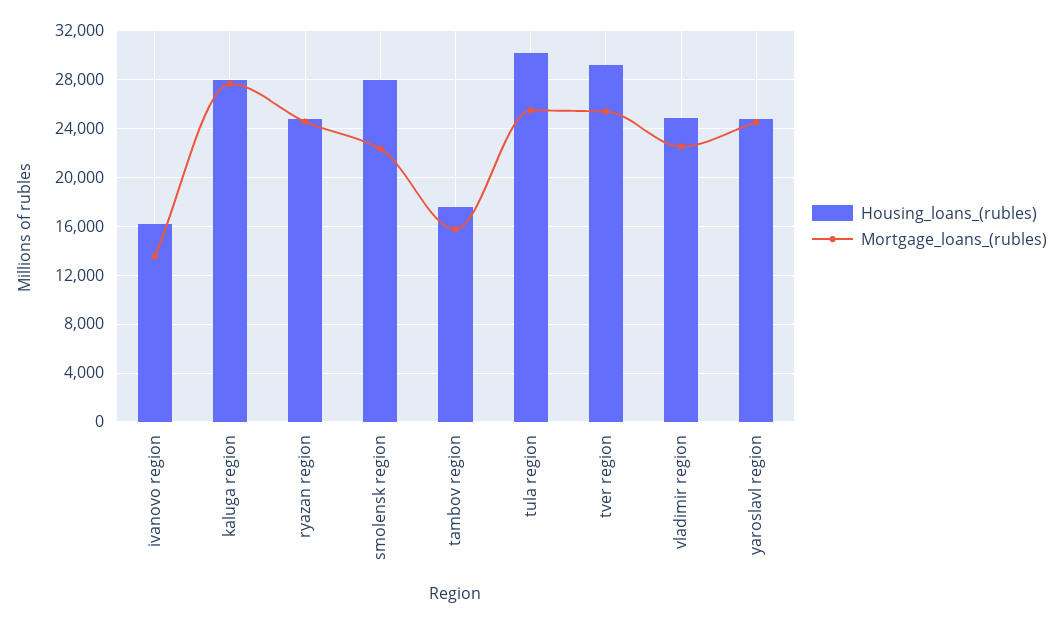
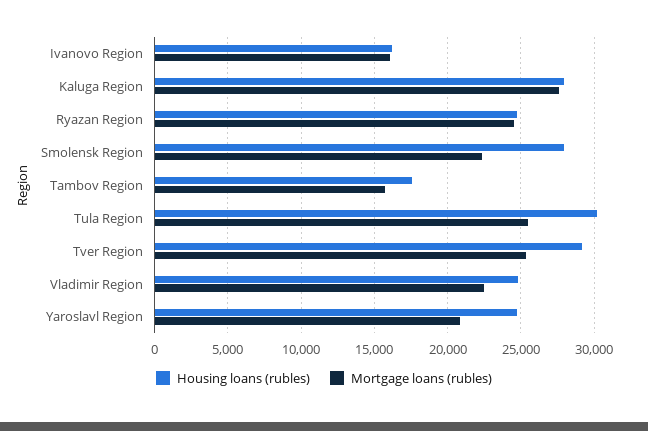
Mortgage_loans_(rubles), ivanovo region: 13500 -> 16000
Mortgage_loans_(rubles), yaroslavl region: 24500 -> 21000

